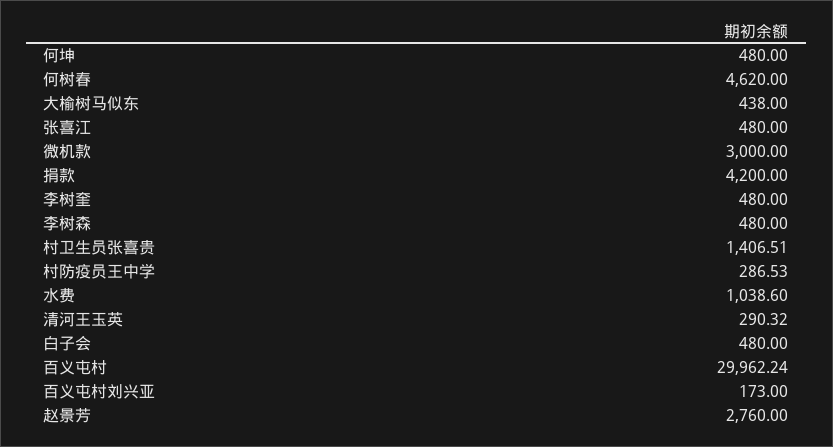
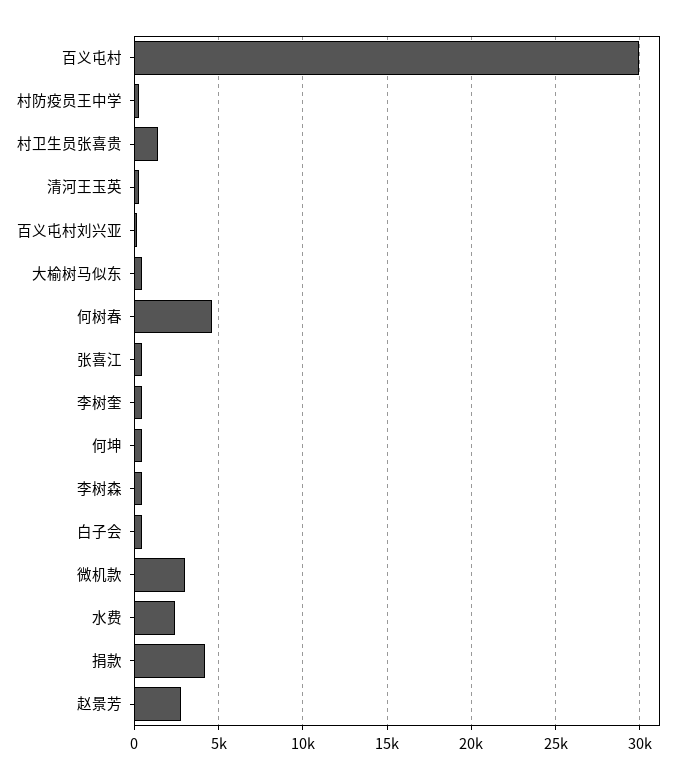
水费: 1038.6 -> 2500

